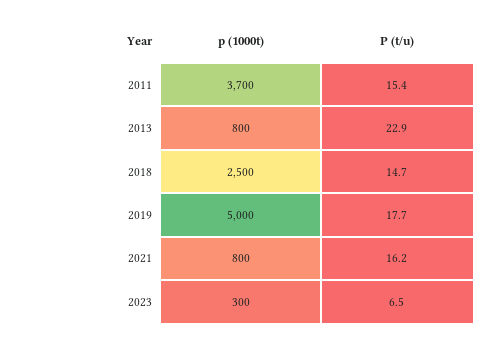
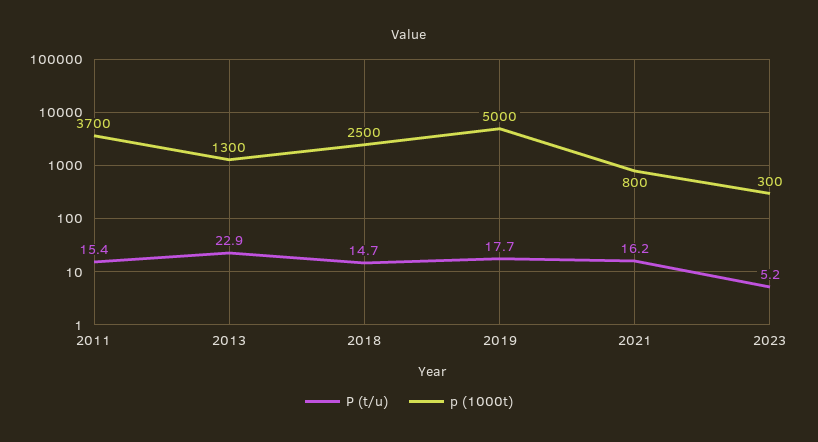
p (1000t), 2013: 800 -> 1300
P (t/u), 2023: 6.5 -> 5.2

